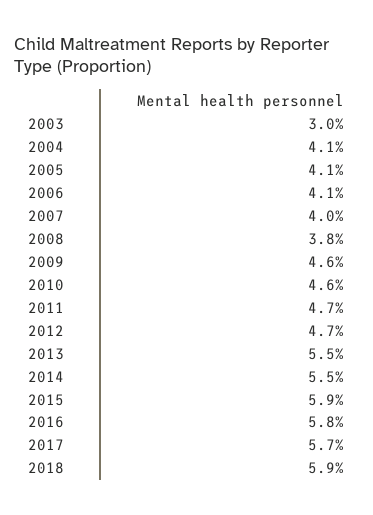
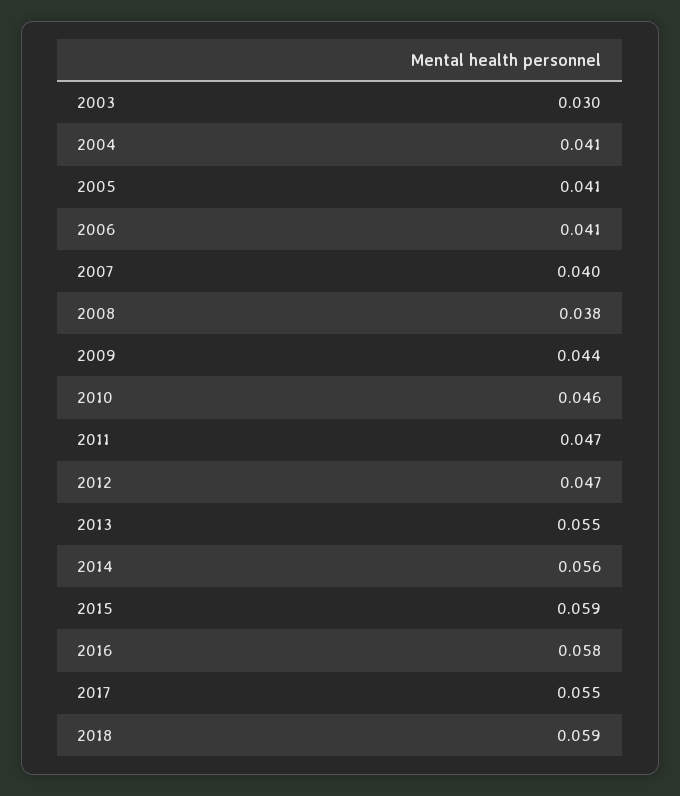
2009: 0.046 -> 0.044
2014: 0.055 -> 0.056
2017: 0.057 -> 0.055

